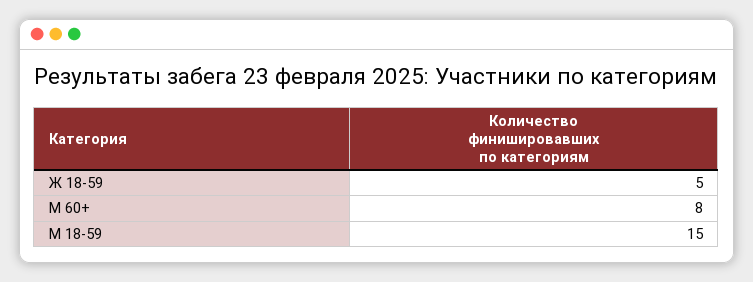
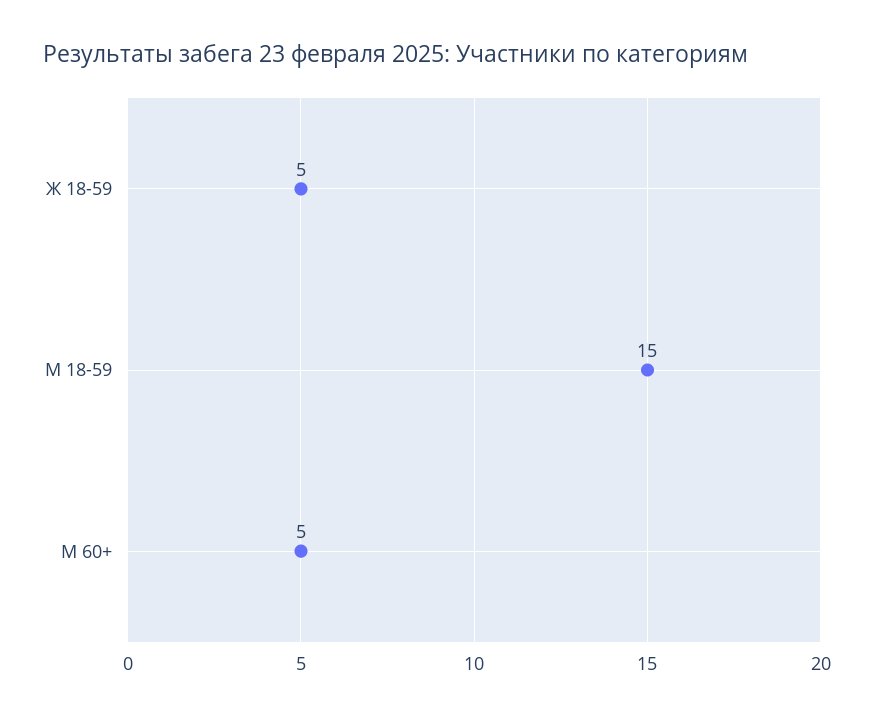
М 60+: 8 -> 5

